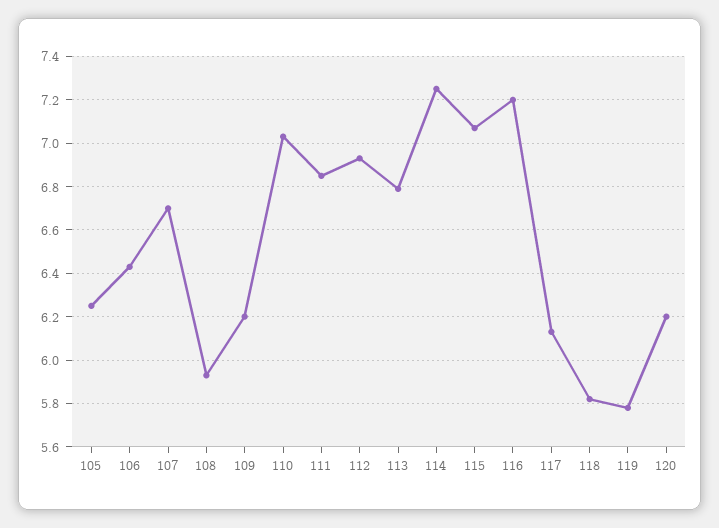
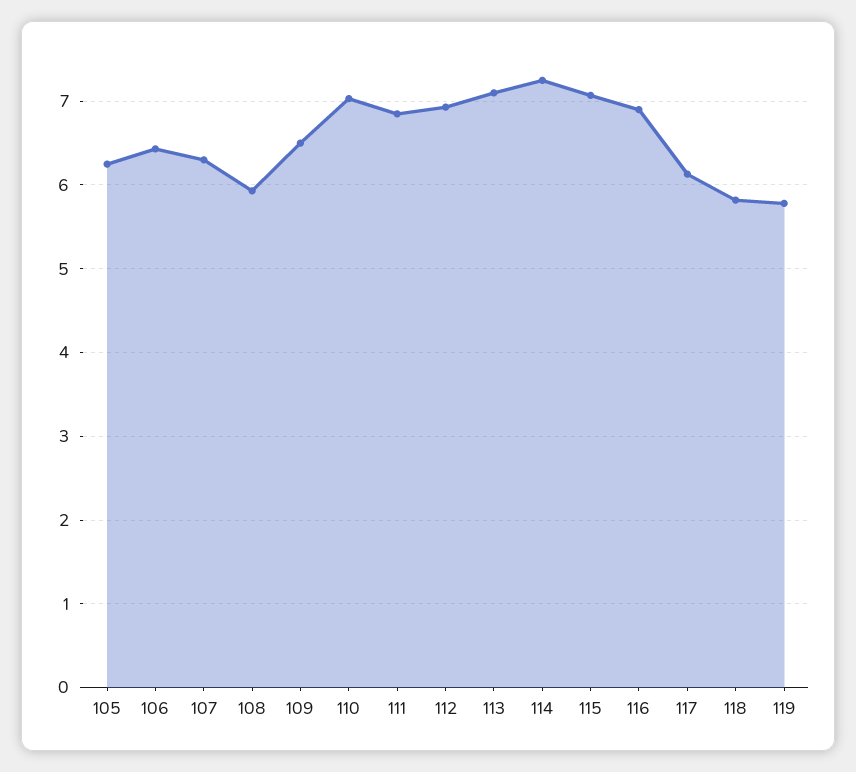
107: 6.7 -> 6.3
109: 6.2 -> 6.5
113: 6.8 -> 7.1
116: 7.2 -> 6.9
120: 6.2 -> none

